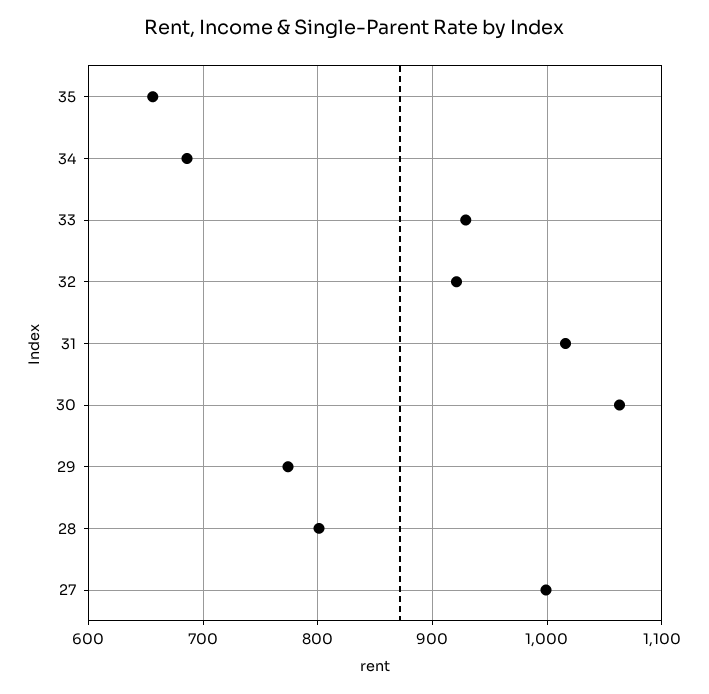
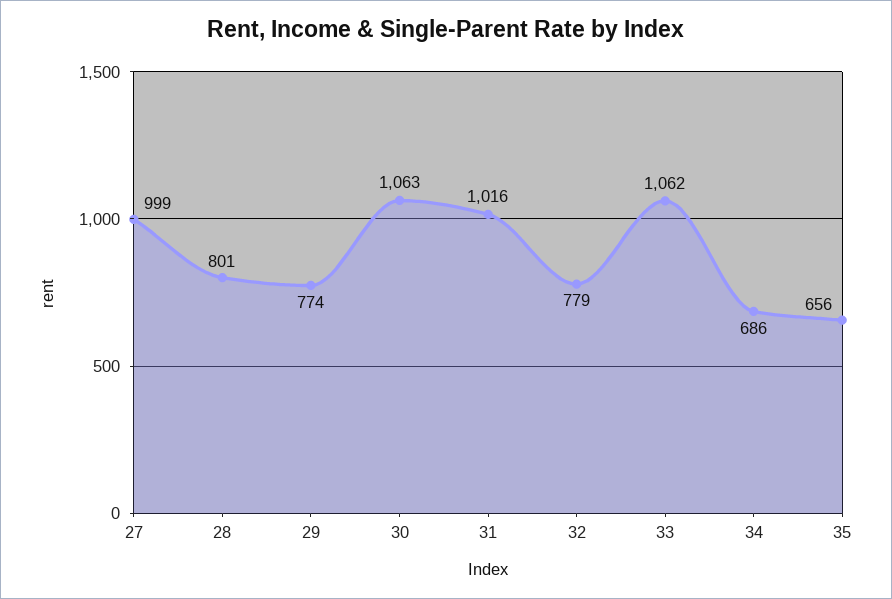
33: 930 -> 1062
32: 920 -> 779

